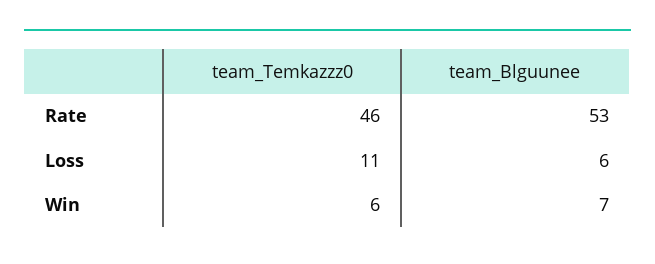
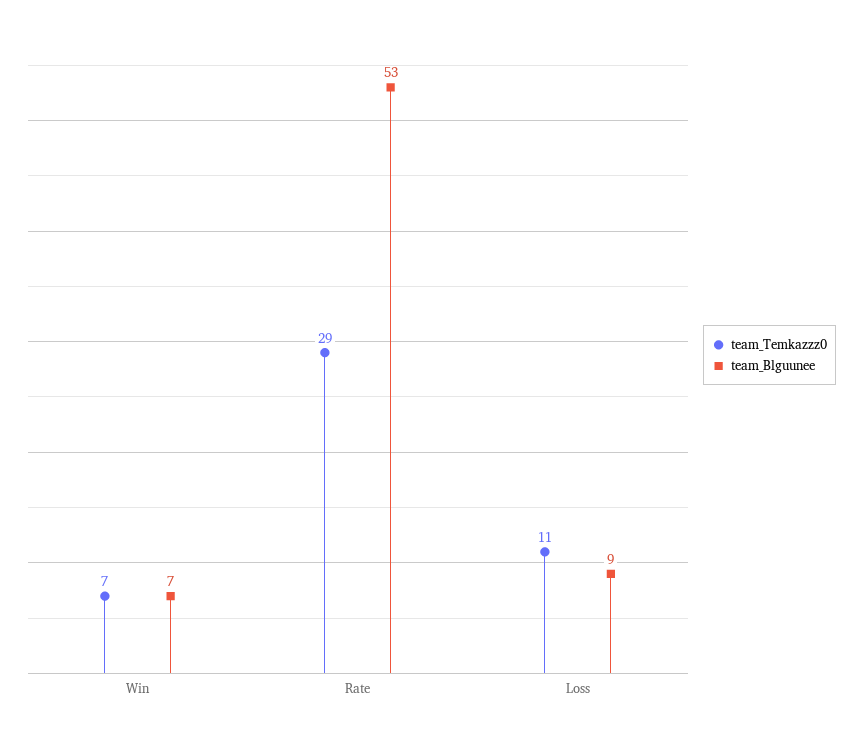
team_Temkazzz0, Rate: 46 -> 29
team_Blguunee, Loss: 6 -> 9
team_Temkazzz0, Win: 6 -> 7

